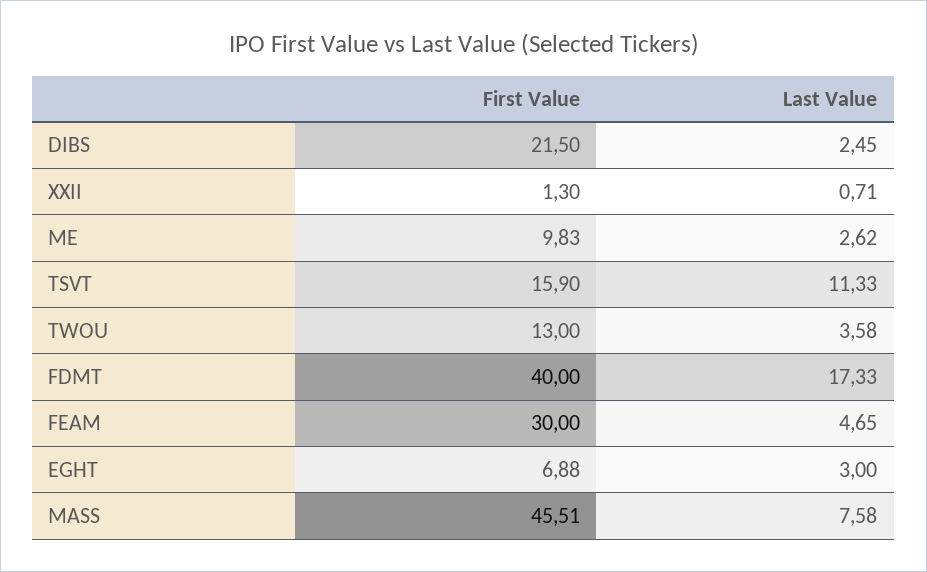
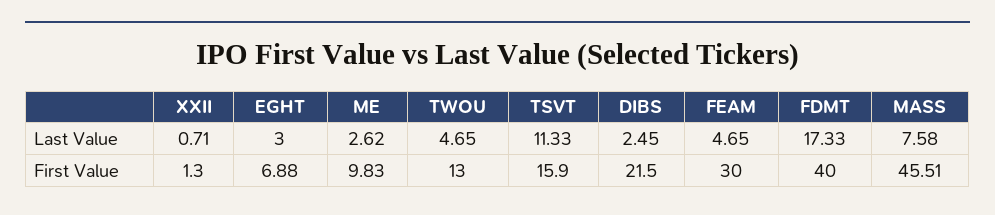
Last Value, TWOU: 3.58 -> 4.65

